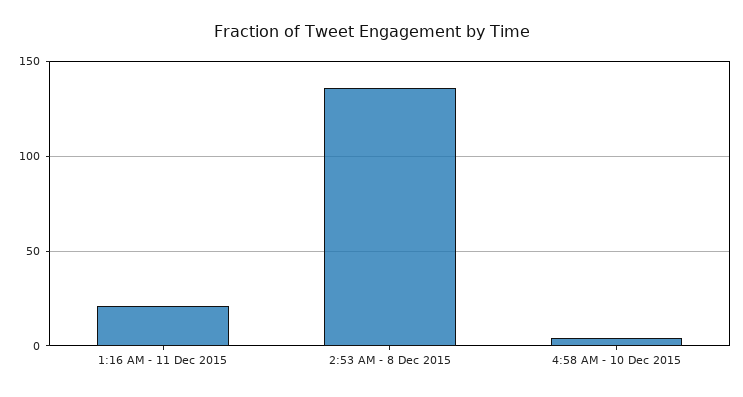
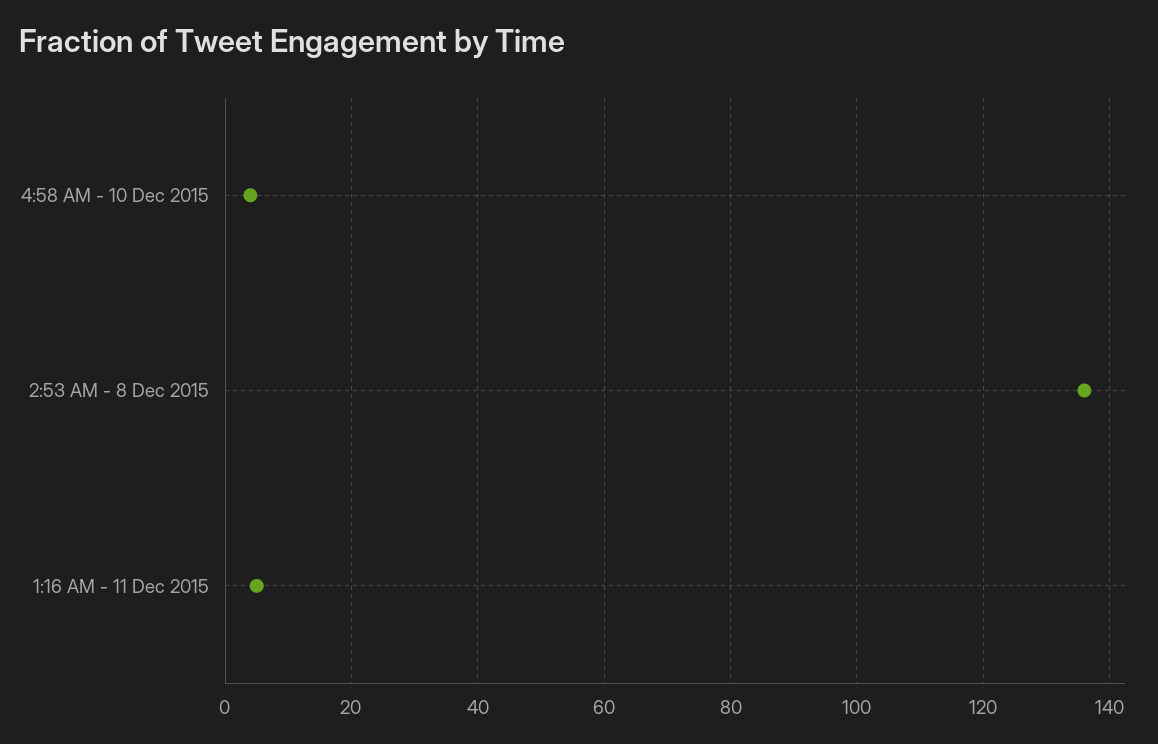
1:16 AM - 11 Dec 2015: 20 -> 5

